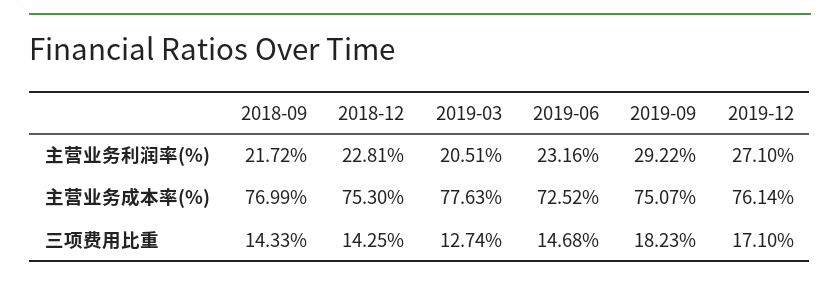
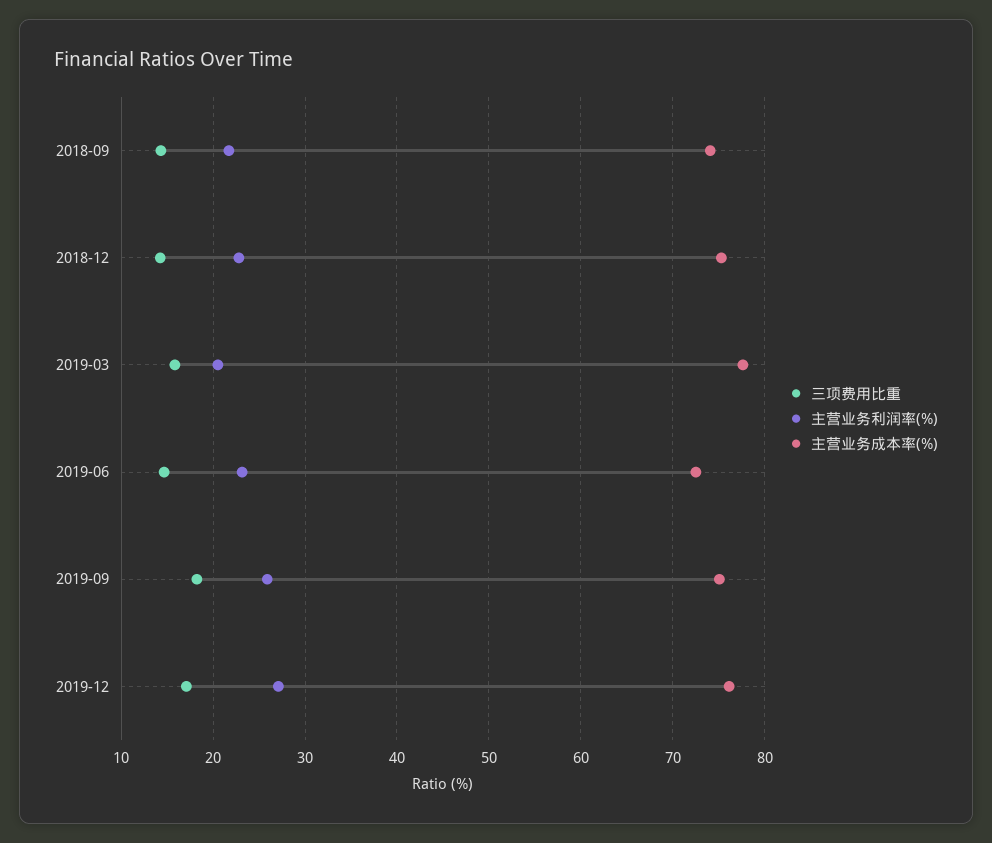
主营业务利润率(%), 2019-09: 29.22 -> 26
主营业务成本率(%), 2018-09: 76.99 -> 74
三项费用比重, 2019-03: 12.74 -> 16

